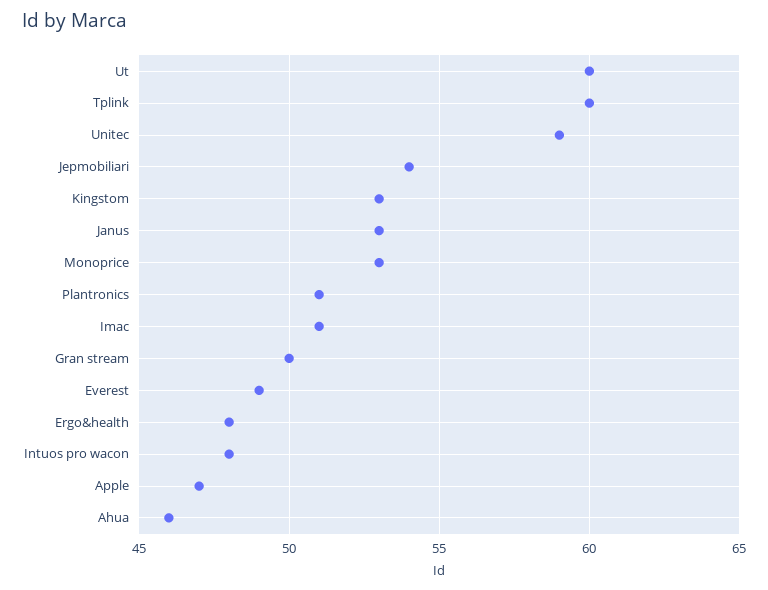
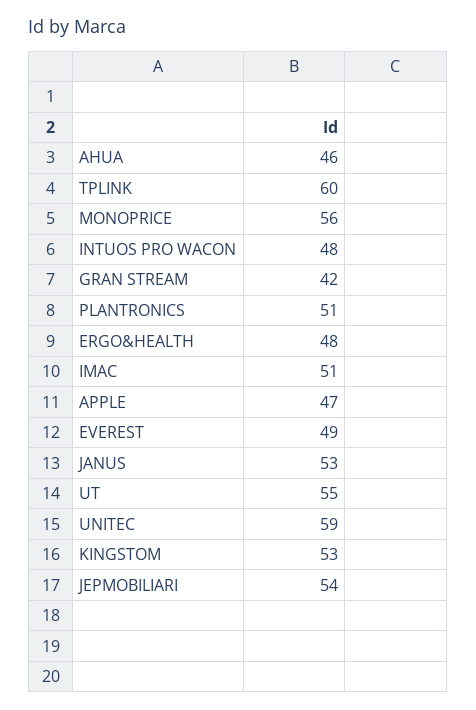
Ut: 60 -> 55
Monoprice: 53 -> 56
Gran stream: 50 -> 42

